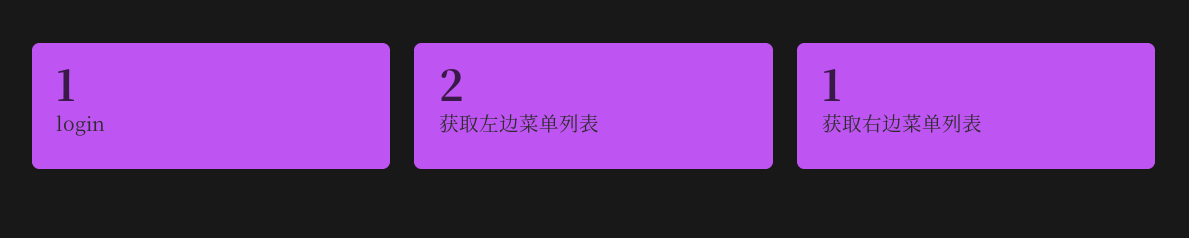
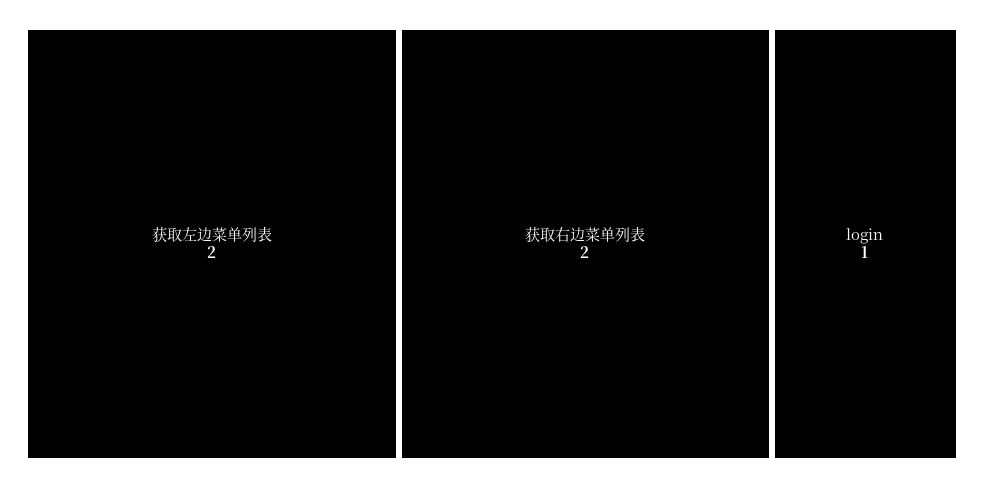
获取右边菜单列表: 1 -> 2

